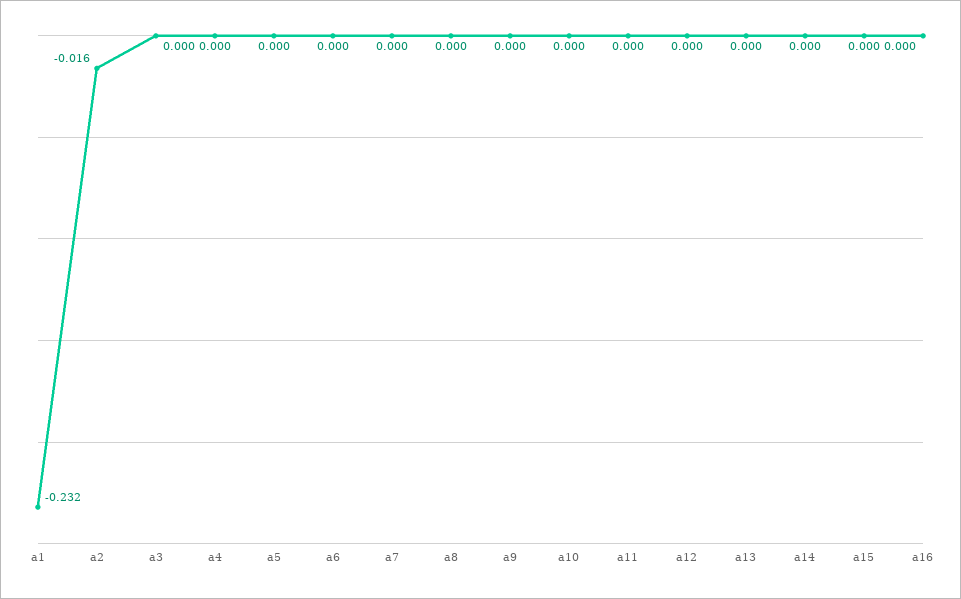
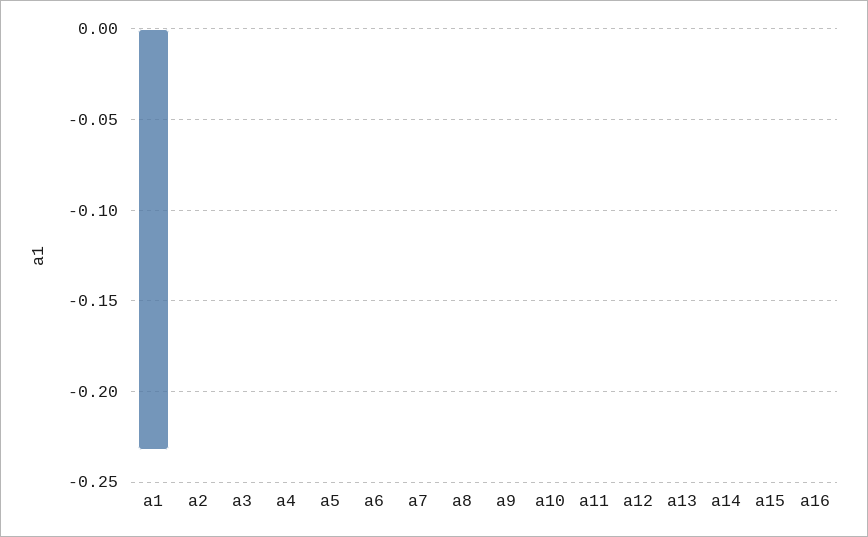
a2: -0.016 -> 0

